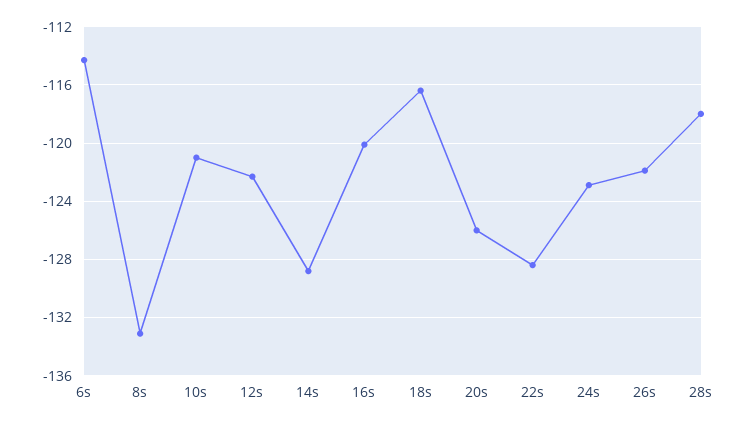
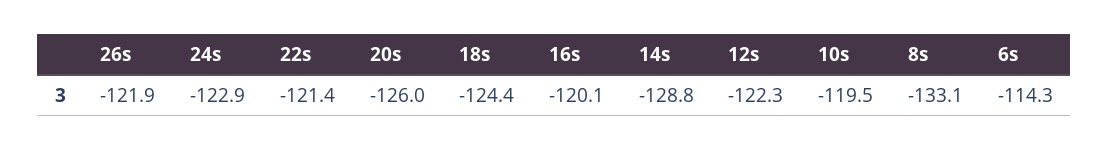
10s: -121 -> -119.5
18s: -116.5 -> -124.4
22s: -128.5 -> -121.4
28s: -118 -> none

